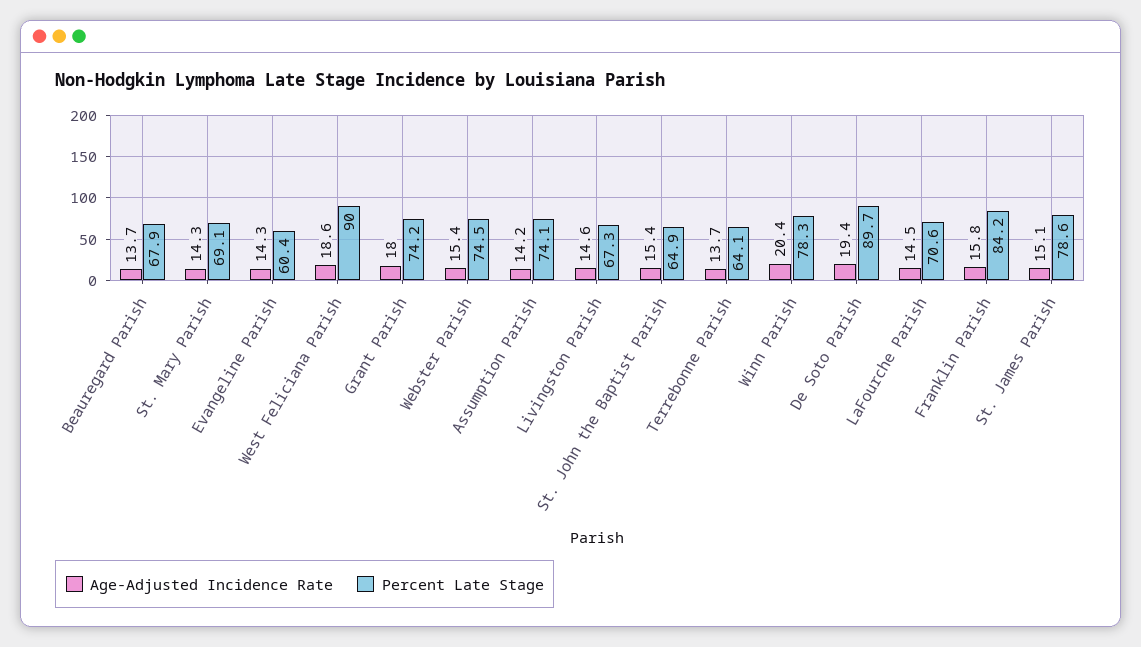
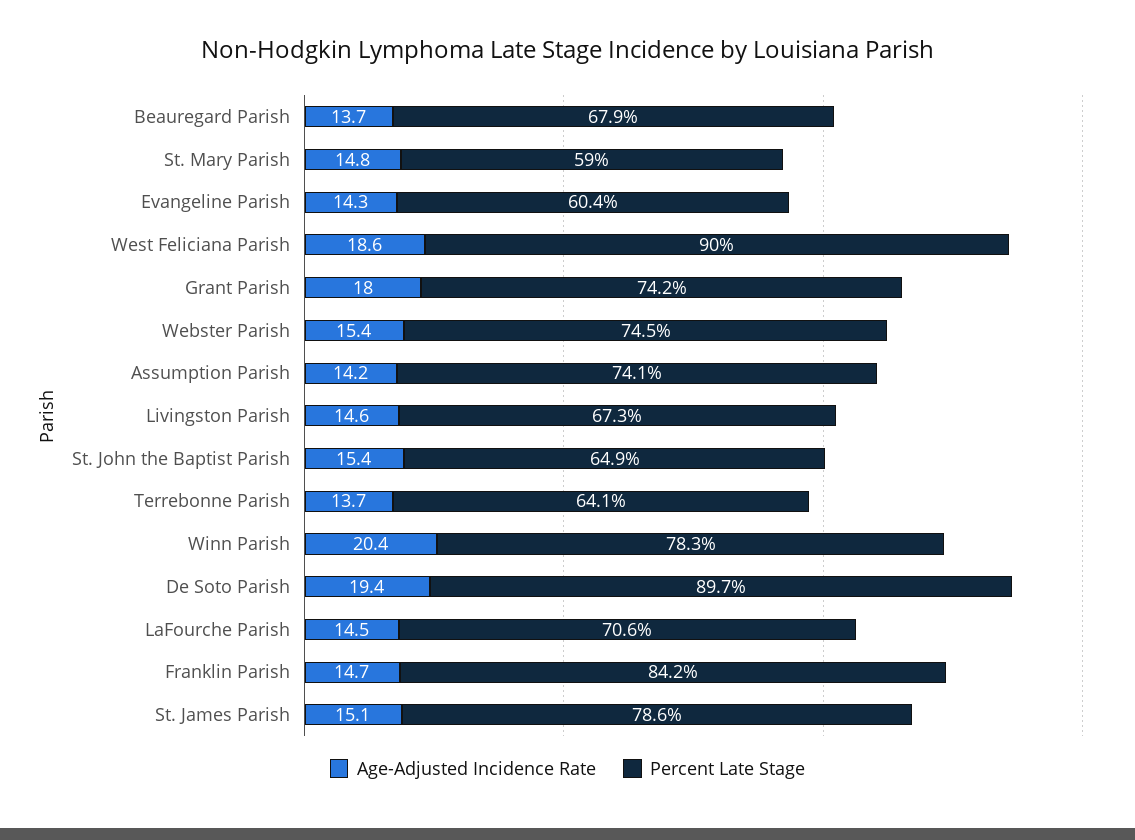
Age-Adjusted Incidence Rate, St. Mary Parish: 14.3 -> 14.8
Percent Late Stage, St. Mary Parish: 69.1 -> 59
Age-Adjusted Incidence Rate, Franklin Parish: 15.8 -> 14.7

